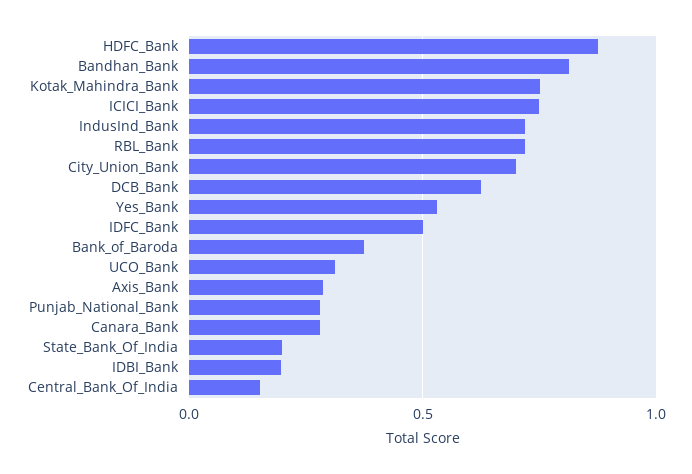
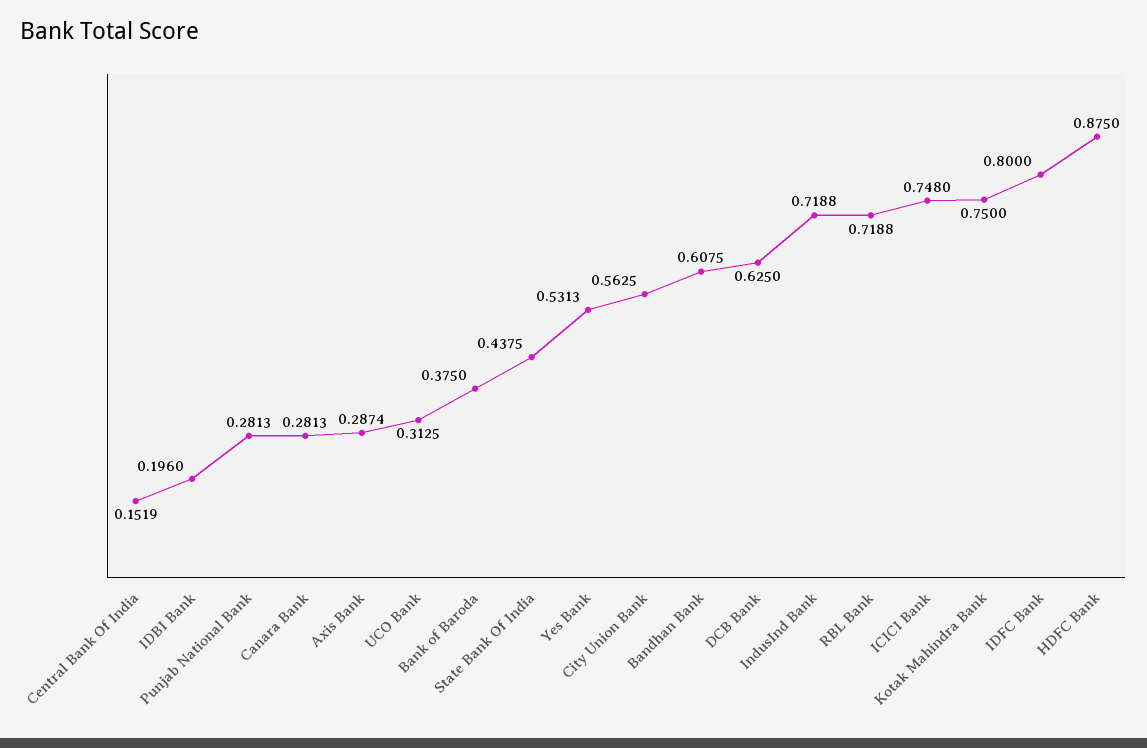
Bandhan_Bank: 0.8 -> 0.6075
City_Union_Bank: 0.7 -> 0.5625
IDFC_Bank: 0.5 -> 0.8
State_Bank_Of_India: 0.2 -> 0.4375

